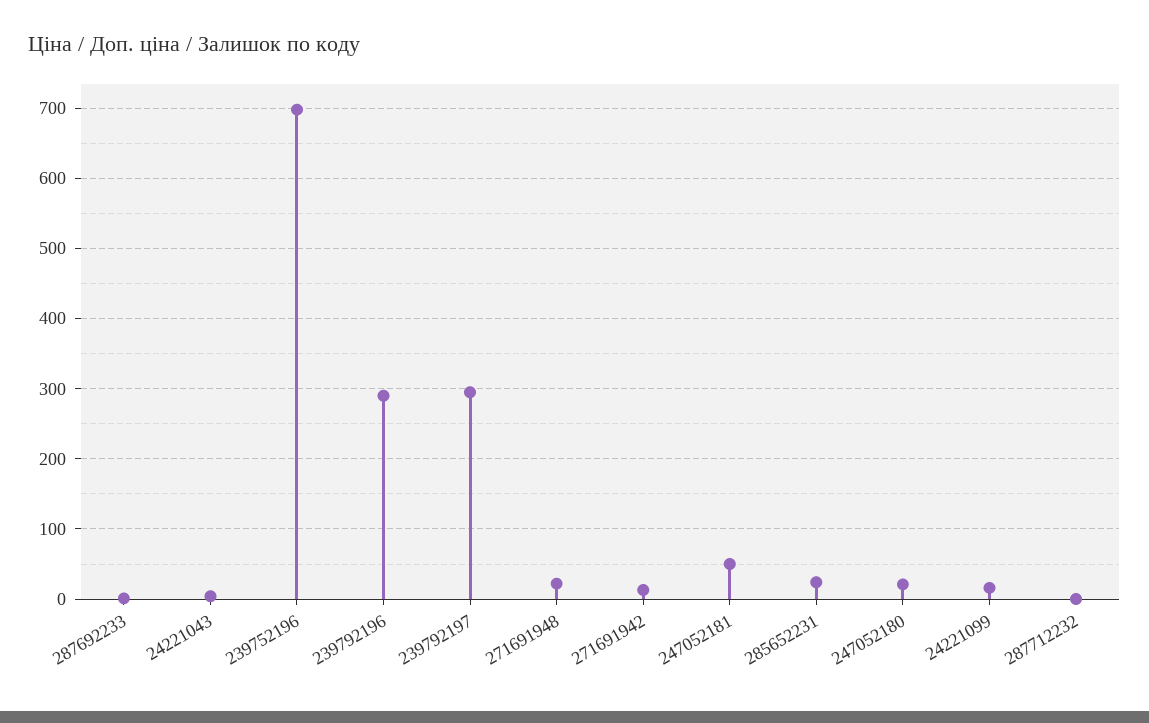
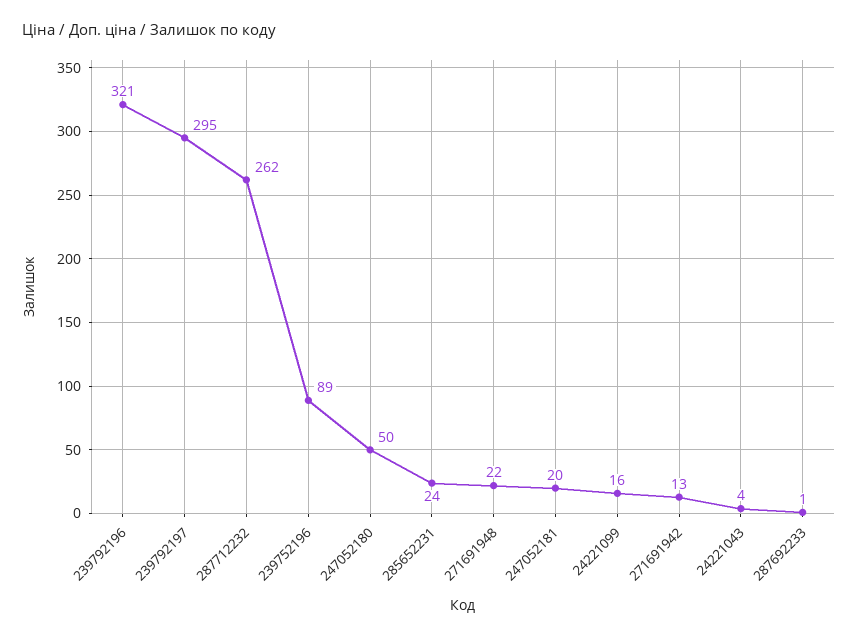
239752196: 700 -> 89
239792196: 290 -> 321
247052181: 50 -> 20
247052180: 20 -> 50
287712232: 0 -> 262

